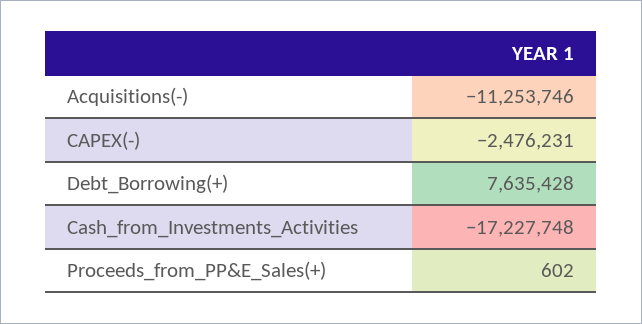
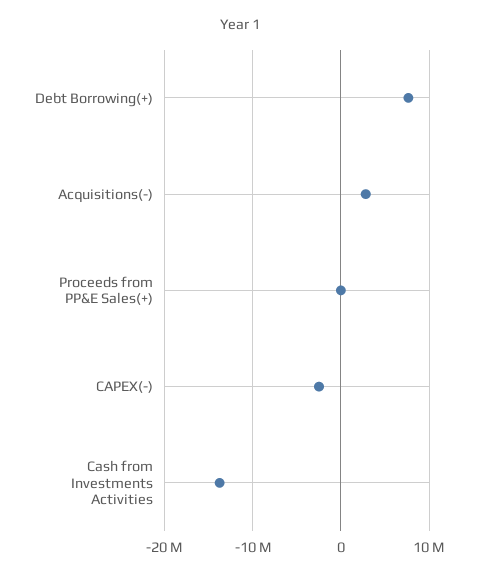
Acquisitions(-): -11253746 -> 3000000
Cash_from_Investments_Activities: -17227748 -> -14000000

